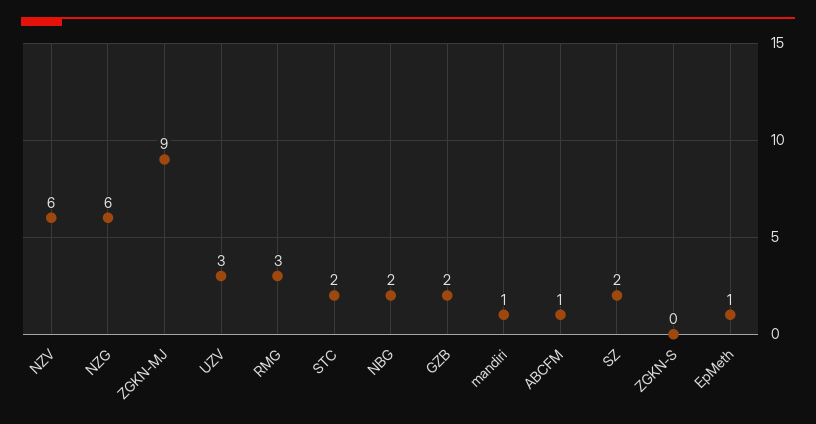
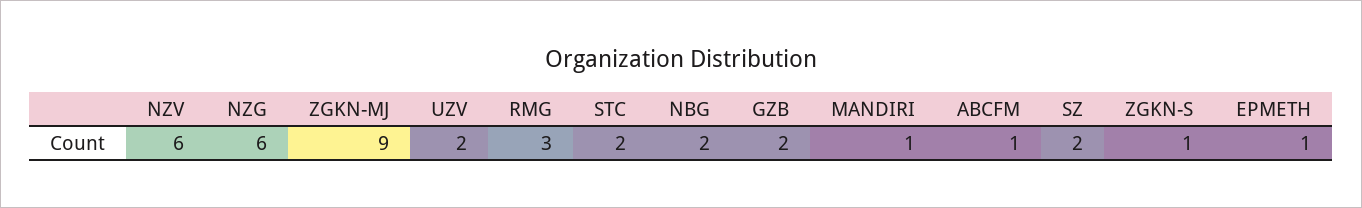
UZV: 3 -> 2
ZGKN-S: 0 -> 1

